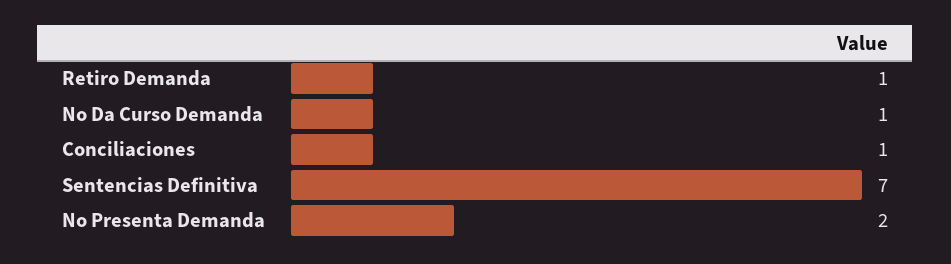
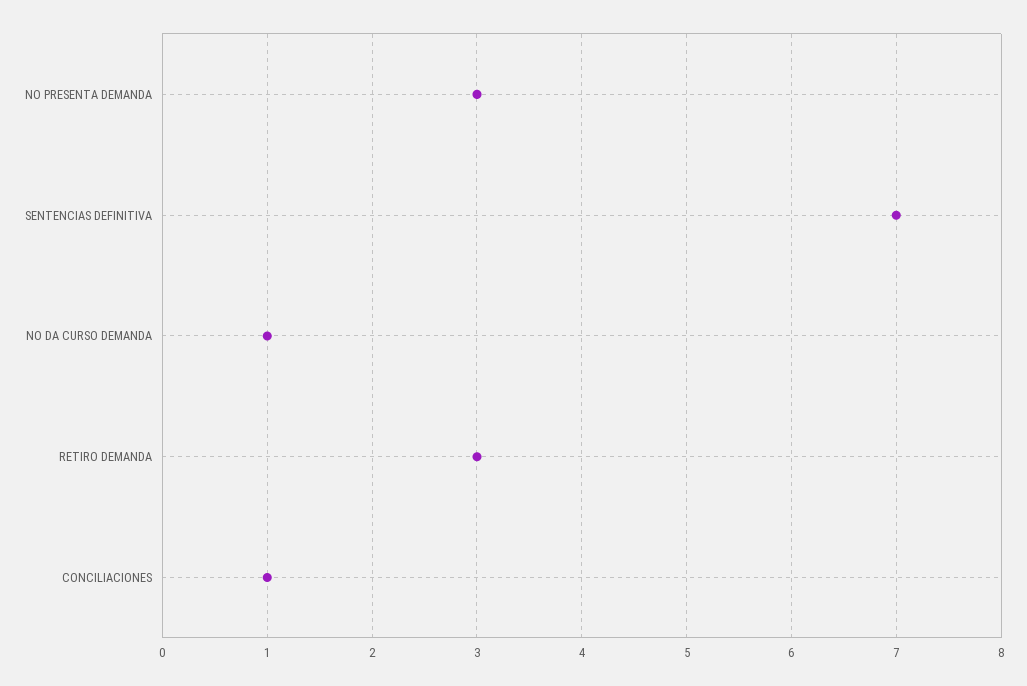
Retiro Demanda: 1 -> 3
No Presenta Demanda: 2 -> 3

